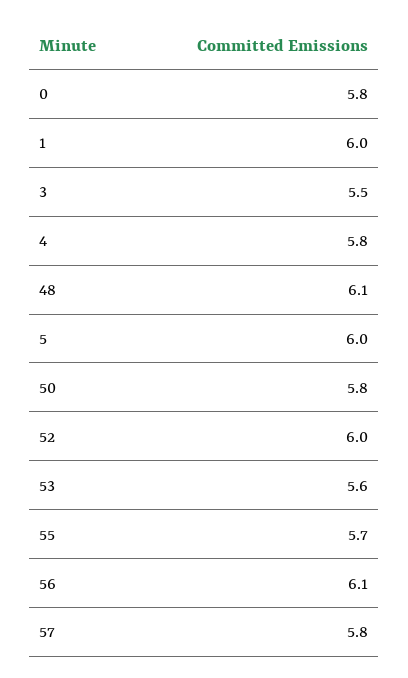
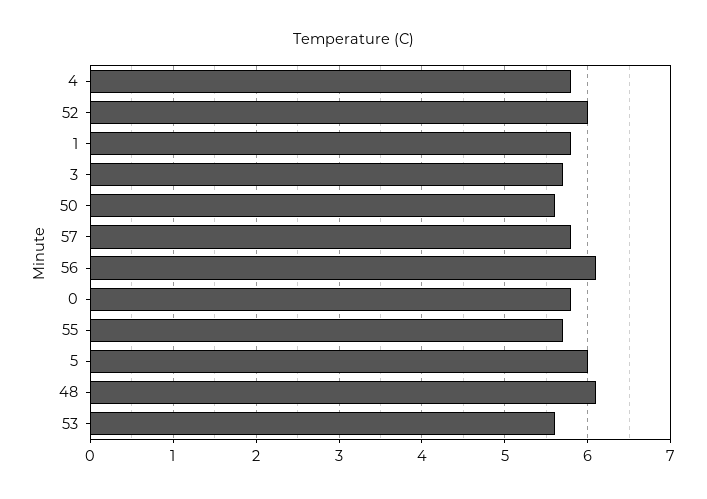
1: 6 -> 5.8
3: 5.5 -> 5.7
50: 5.8 -> 5.6

